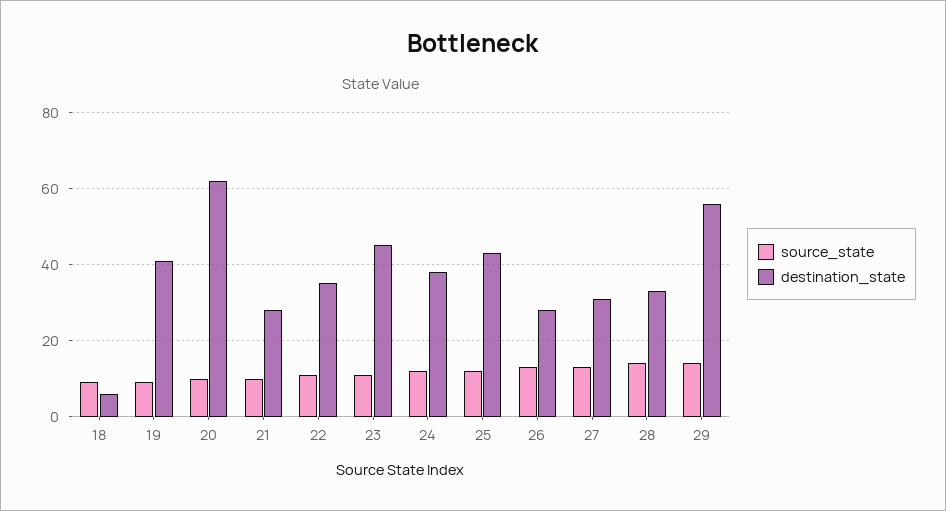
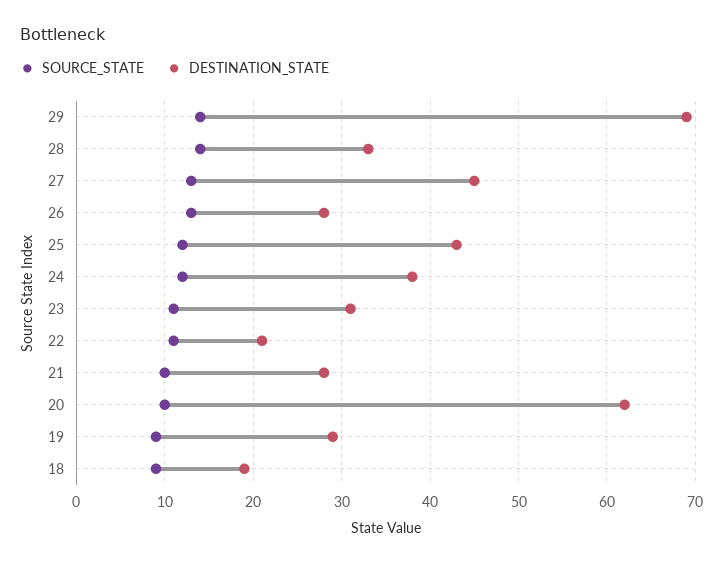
destination_state, 18: 5 -> 19
destination_state, 19: 40 -> 29
destination_state, 22: 35 -> 21
destination_state, 23: 45 -> 31
destination_state, 27: 30 -> 45
destination_state, 29: 55 -> 69

